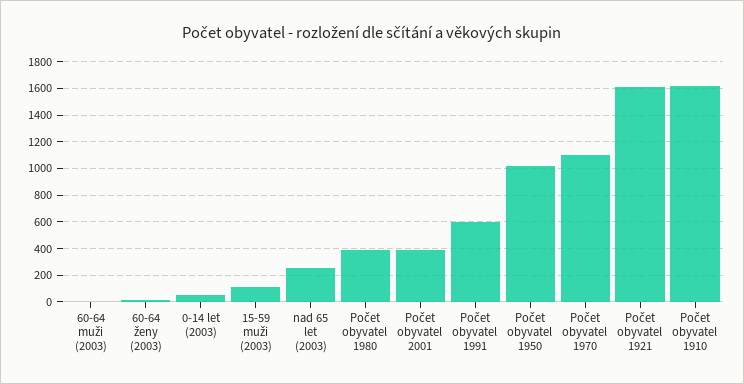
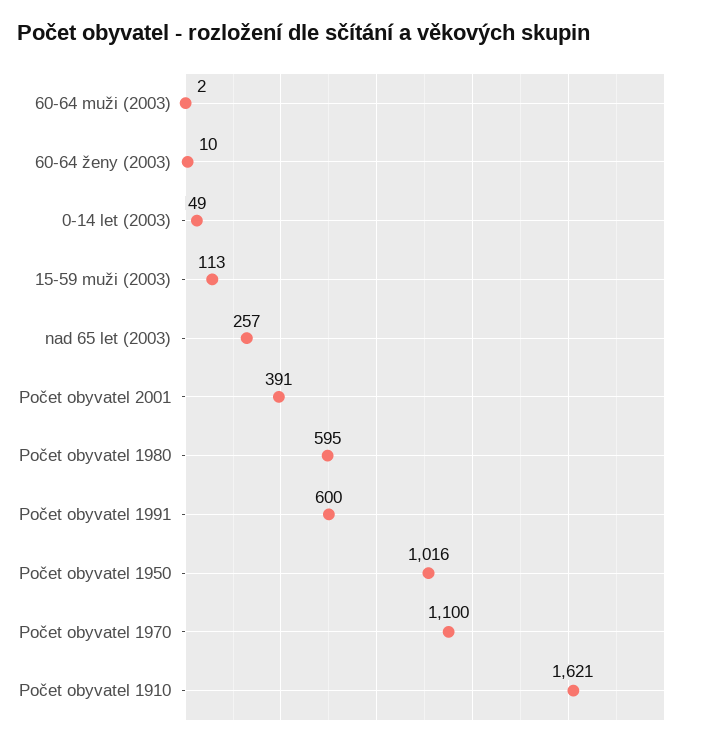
Počet obyvatel 1980: 400 -> 595
Počet obyvatel 1921: 1600 -> none

